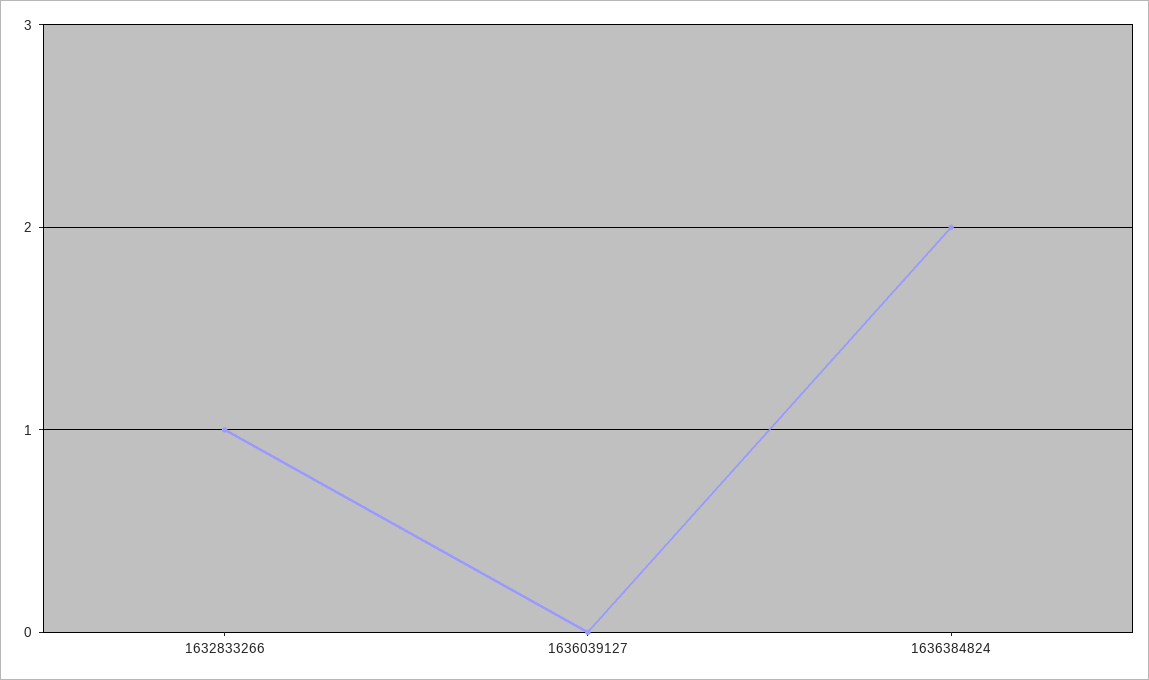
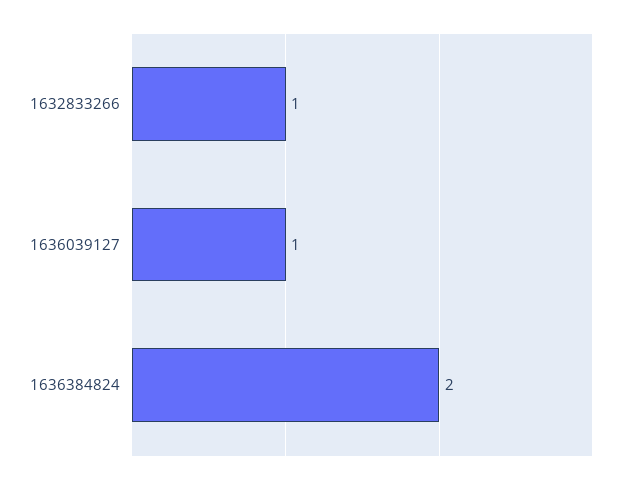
1636039127: 0 -> 1

